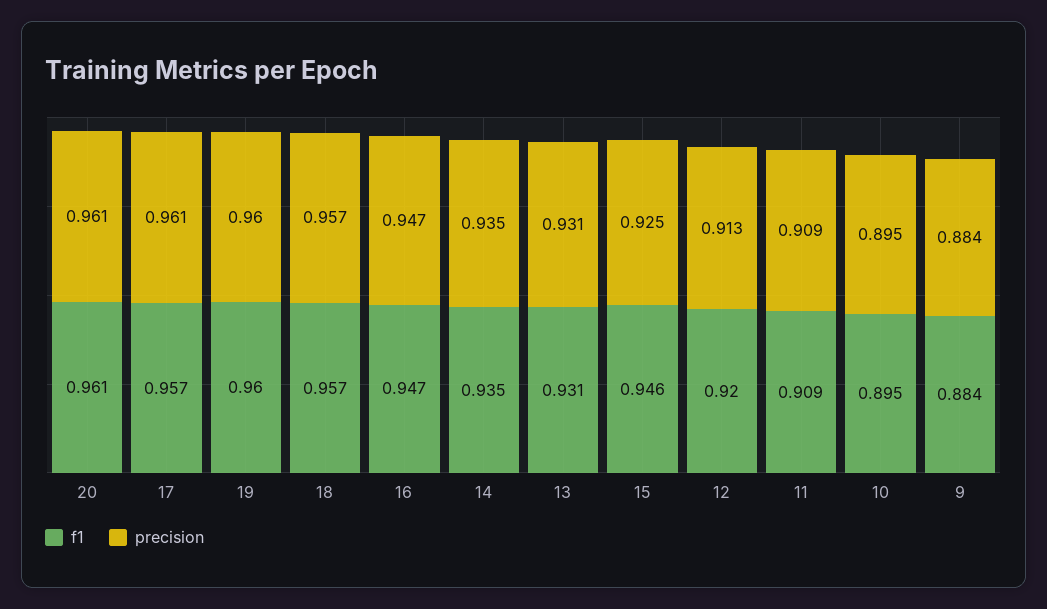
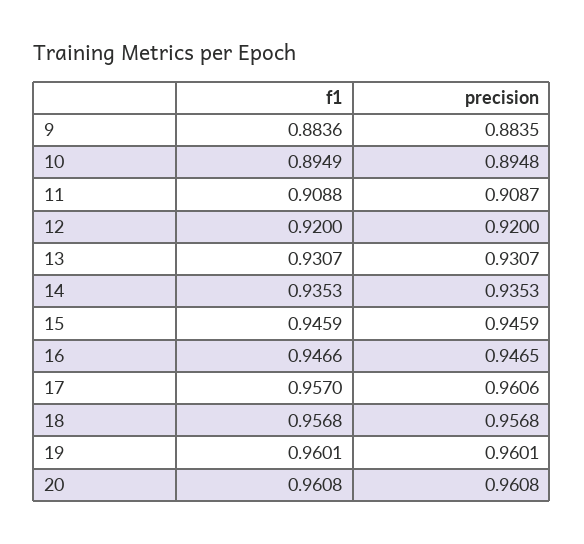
precision, 15: 0.925 -> 0.9459
precision, 12: 0.913 -> 0.92

